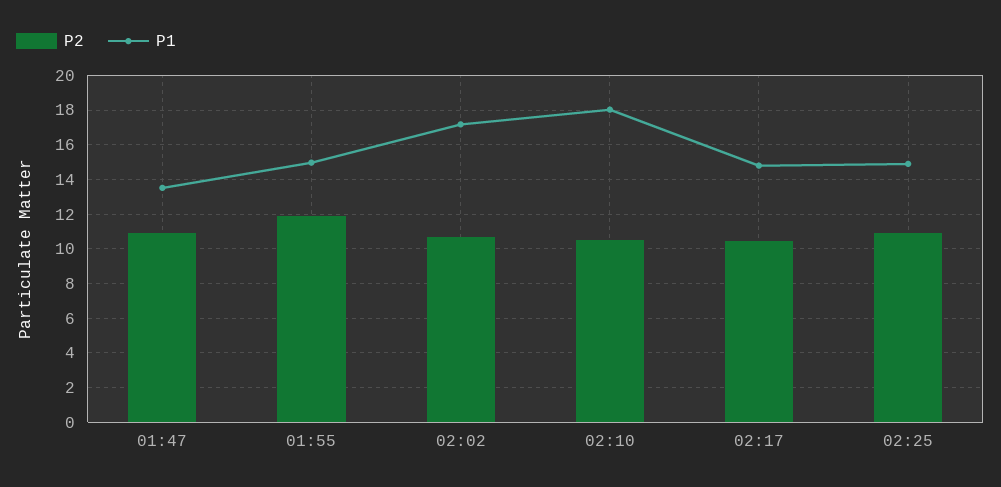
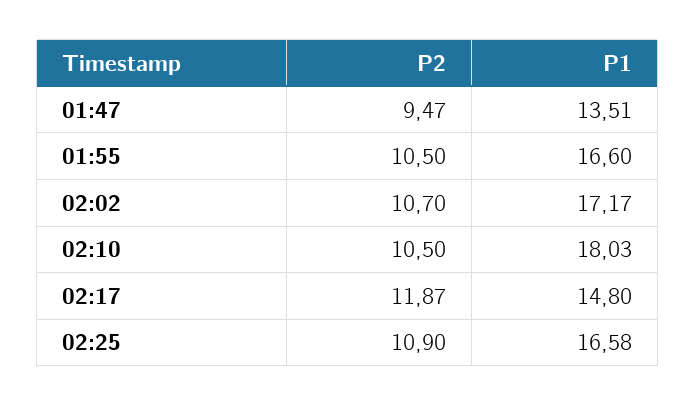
P2, 01:47: 11 -> 9.47
P2, 01:55: 12 -> 10.5
P1, 01:55: 15 -> 16.6
P2, 02:17: 10.5 -> 11.87
P1, 02:25: 15 -> 16.58

